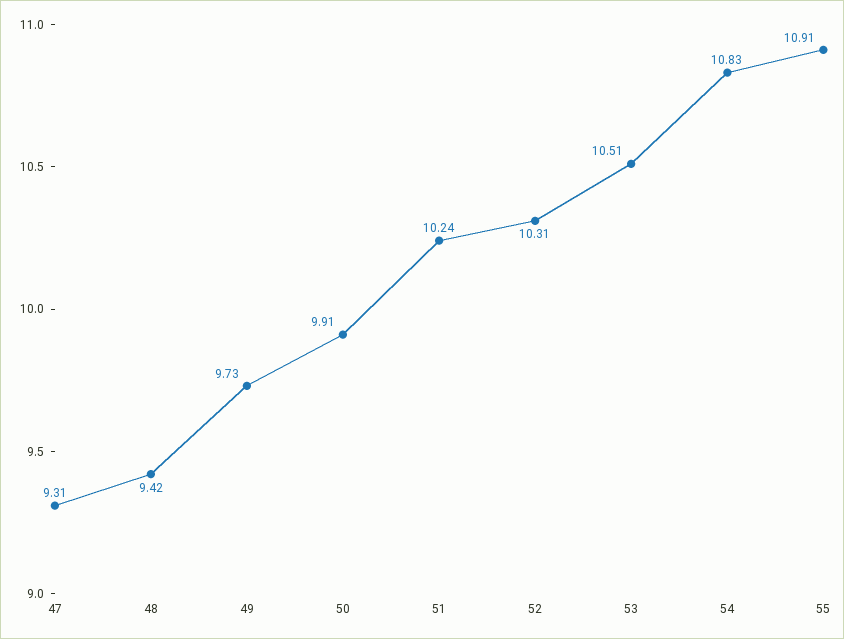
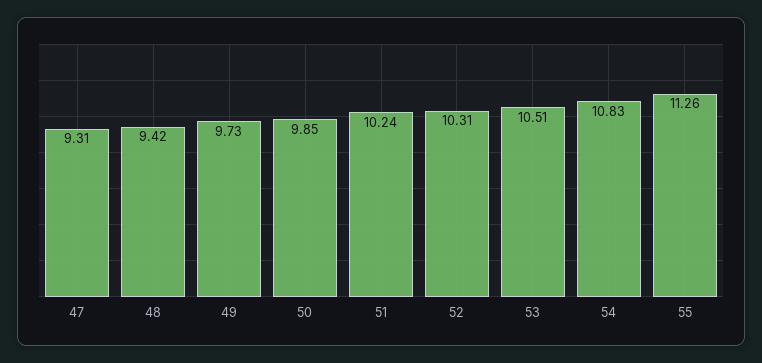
50: 9.91 -> 9.85
55: 10.91 -> 11.26

